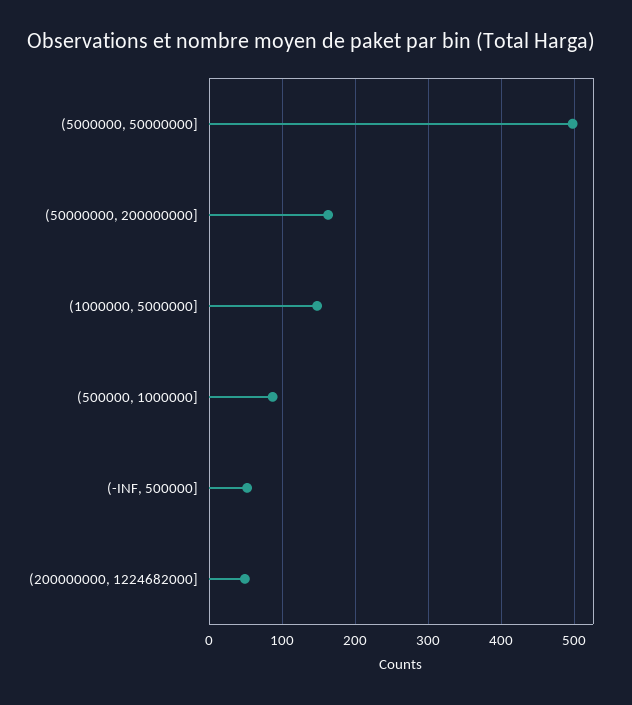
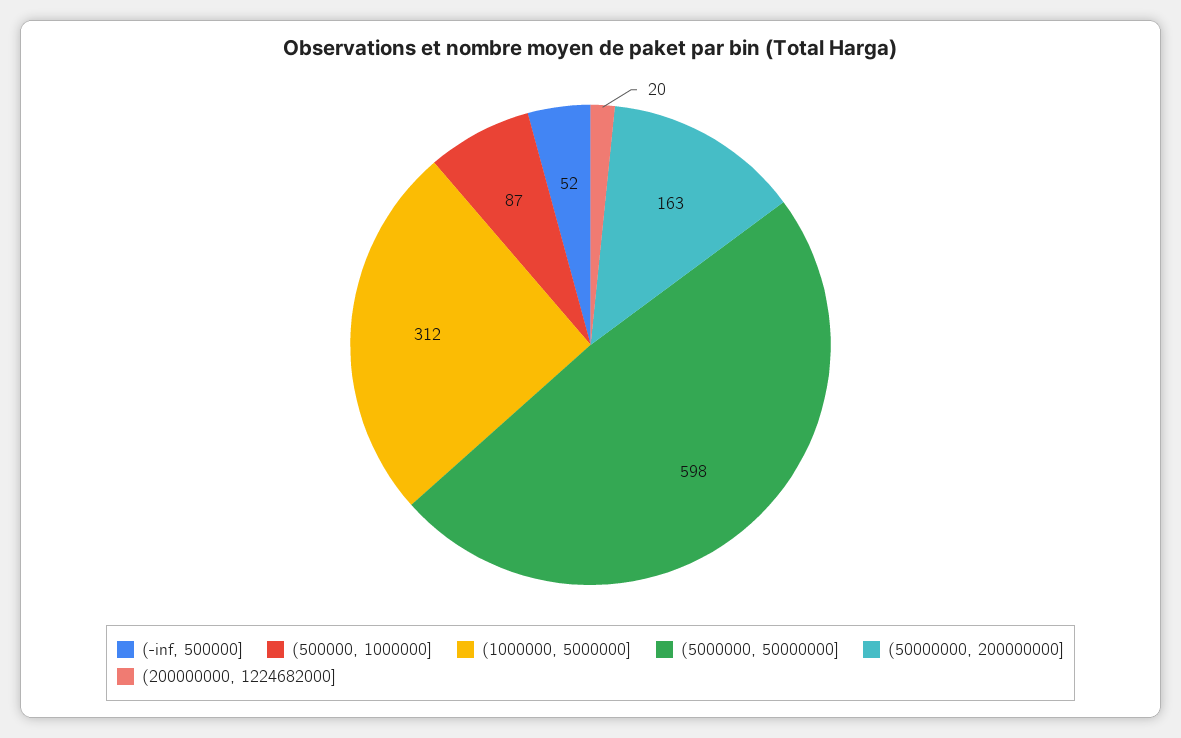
(5000000, 50000000]: 500 -> 598
(1000000, 5000000]: 150 -> 312
(200000000, 1224682000]: 50 -> 20

